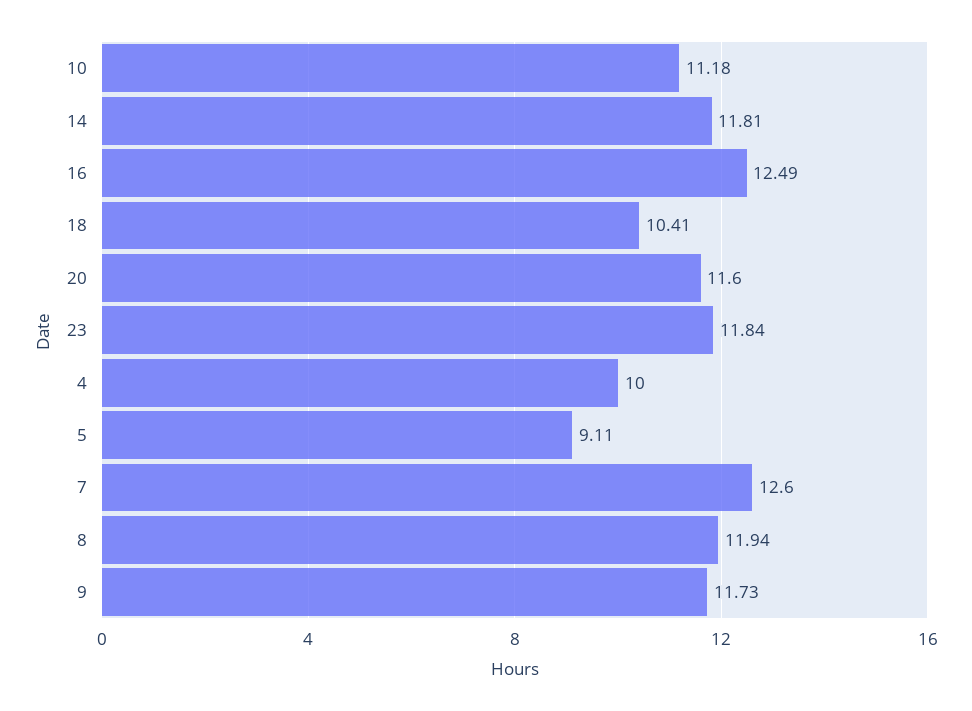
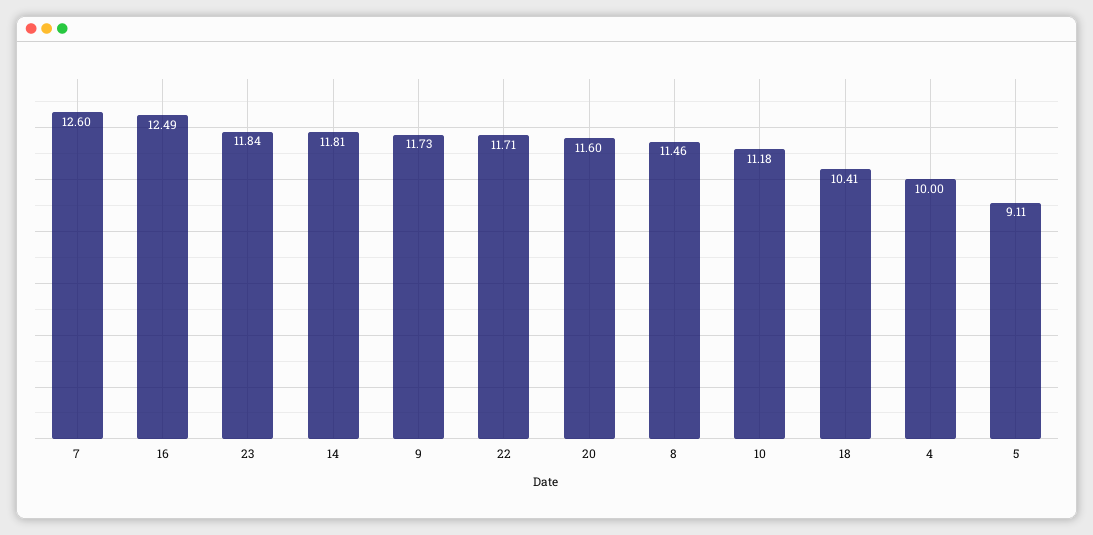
8: 11.94 -> 11.46
22: none -> 11.71

